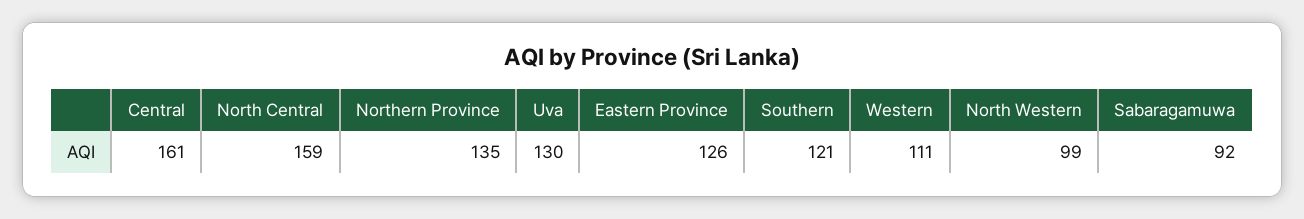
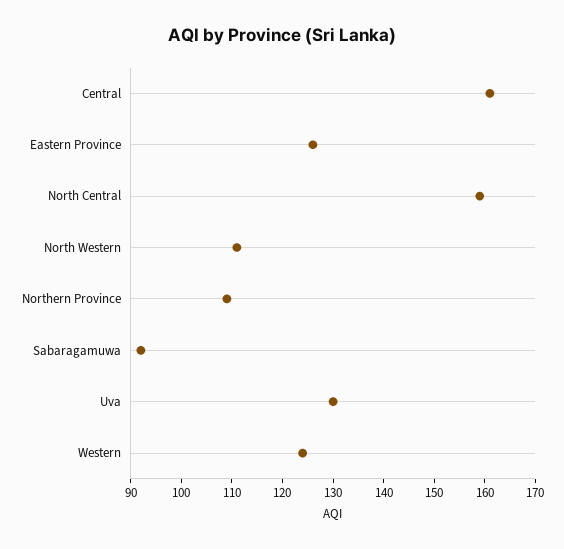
Northern Province: 135 -> 110
Southern: 121 -> none
Western: 111 -> 125
North Western: 99 -> 110

